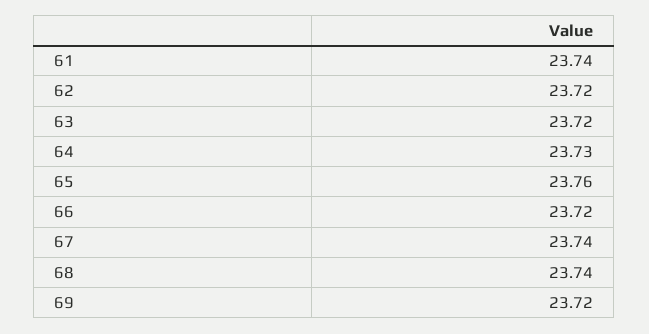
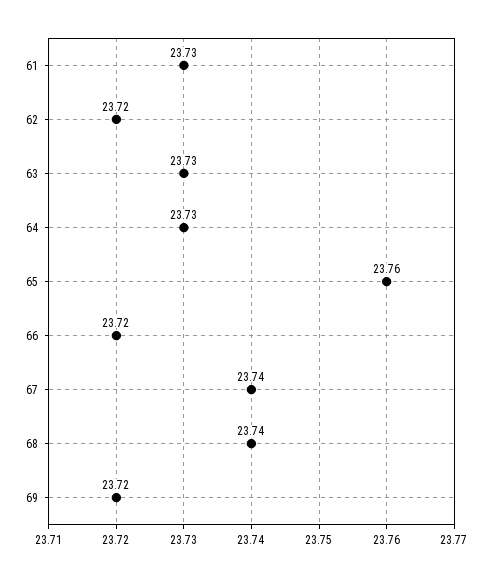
61: 23.74 -> 23.73
63: 23.72 -> 23.73

